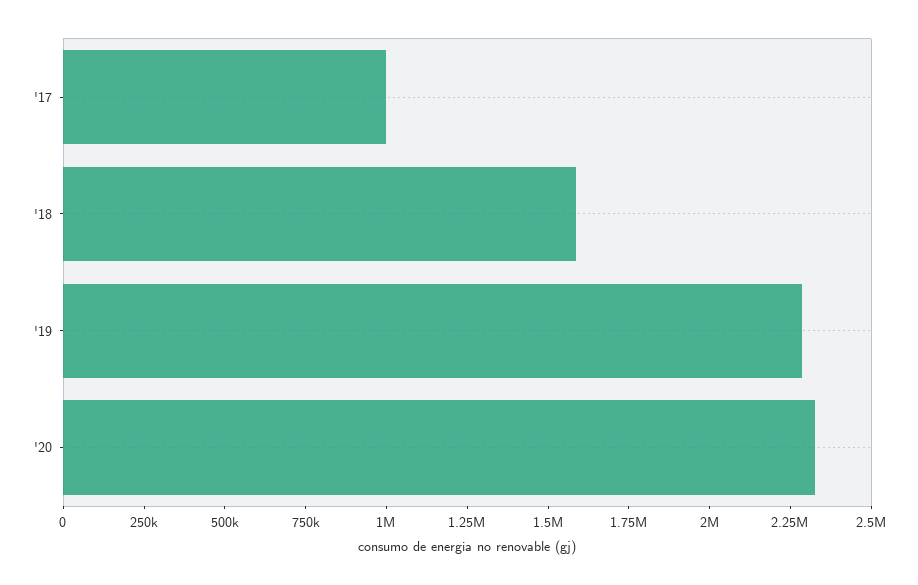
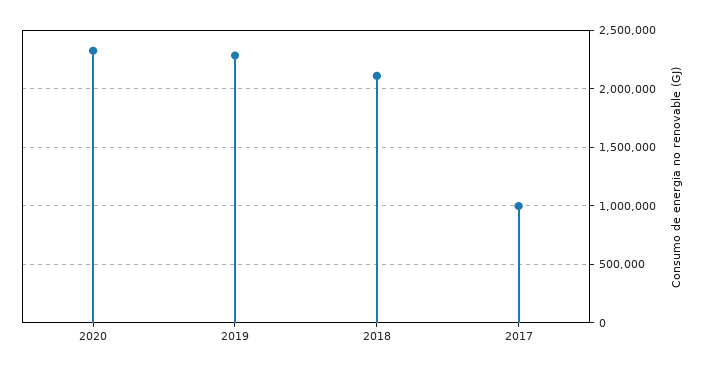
'18: 1600000 -> 2100000

